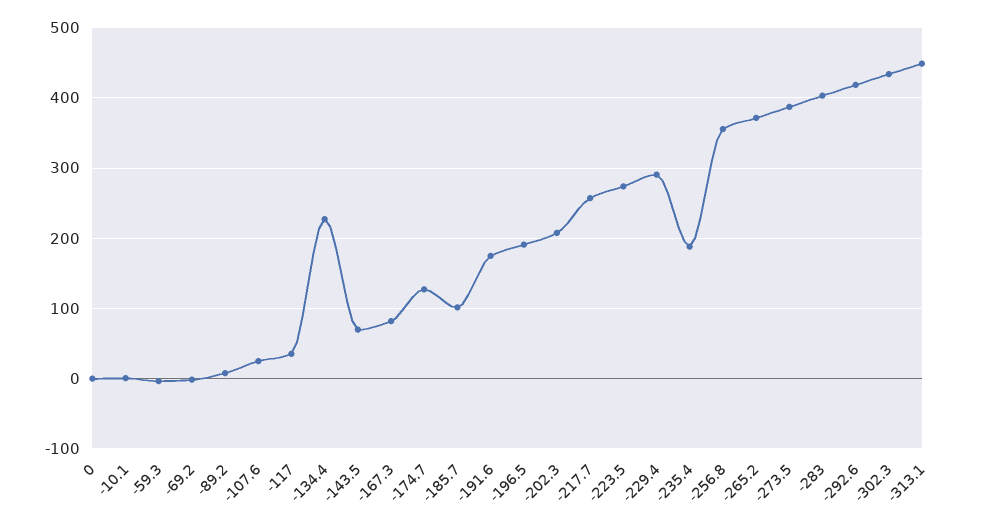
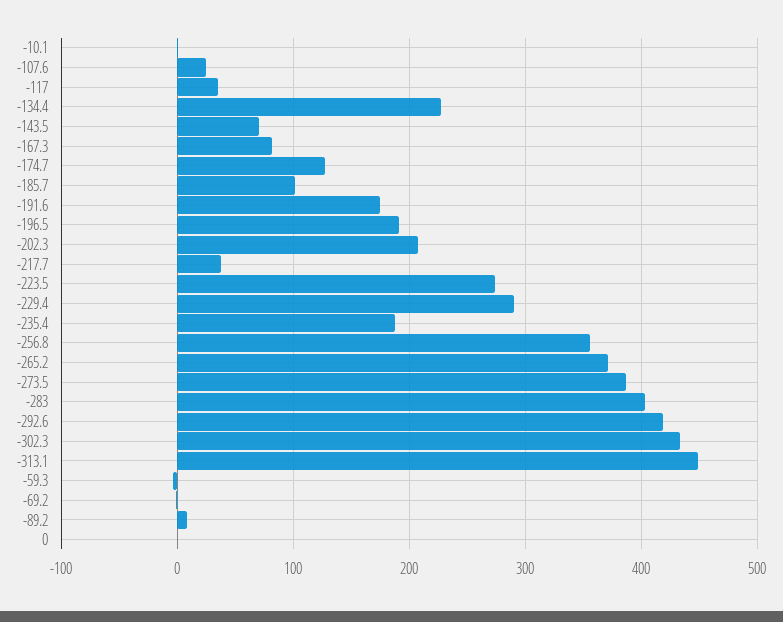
-217.7: 260 -> 40

